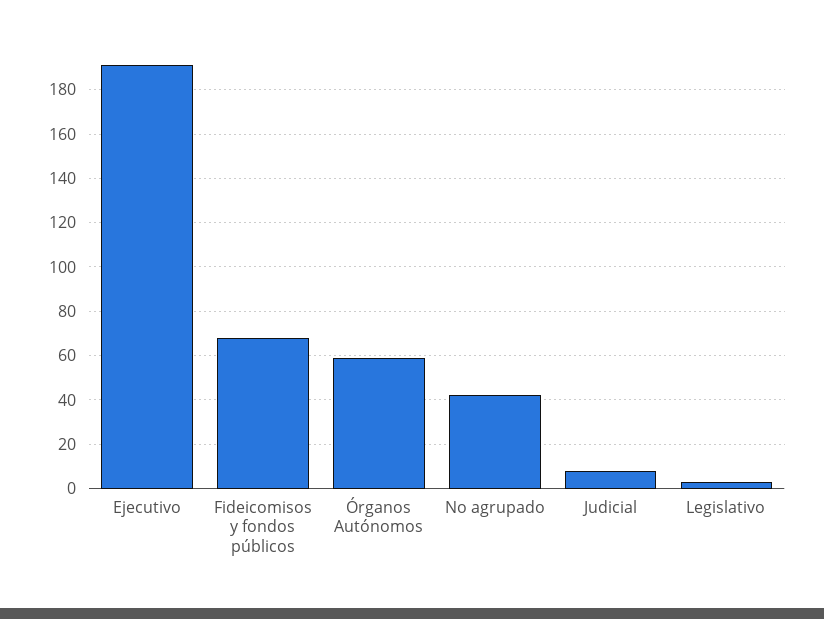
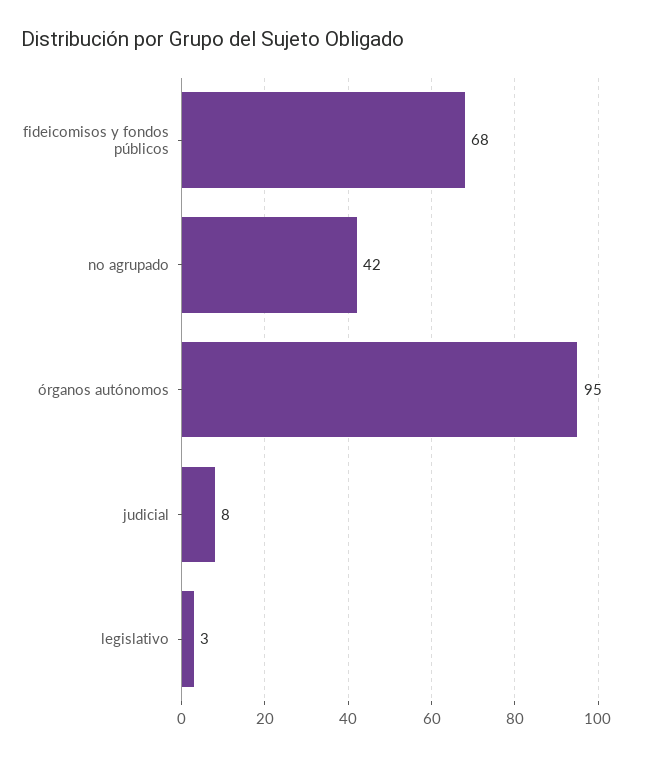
Ejecutivo: 190 -> none
Órganos Autónomos: 60 -> 95

